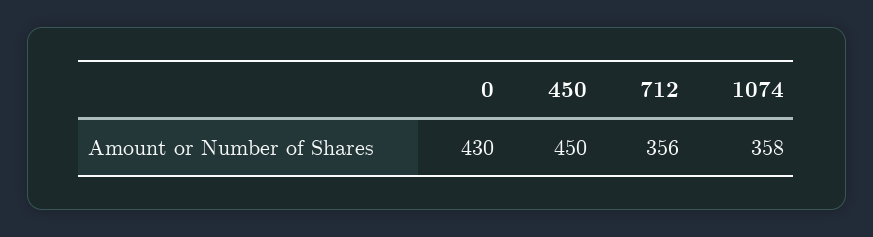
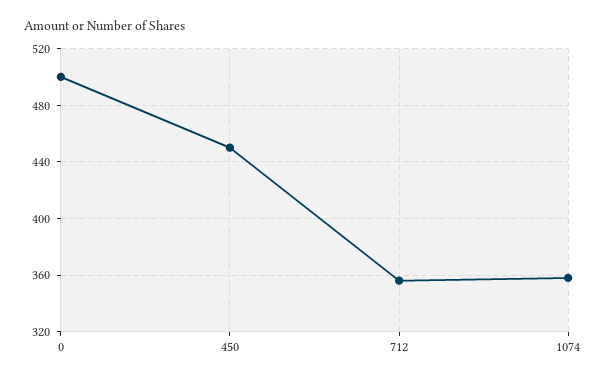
0: 430 -> 500

